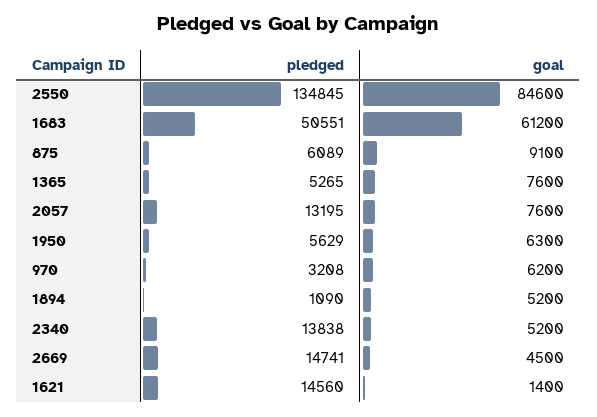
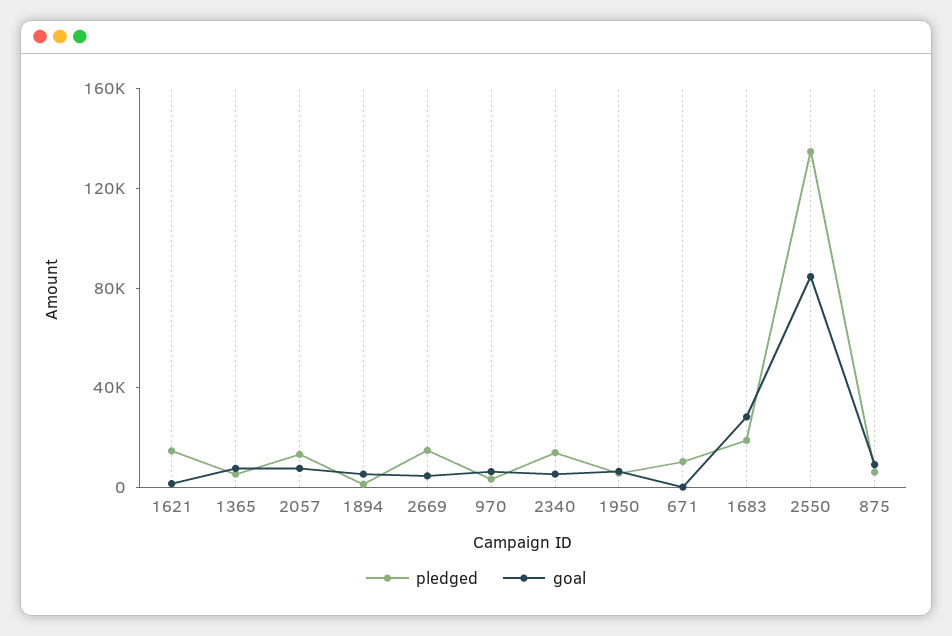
pledged, 1683: 50551 -> 20000
goal, 1683: 61200 -> 30000
pledged, 671: none -> 10000
goal, 671: none -> 0

